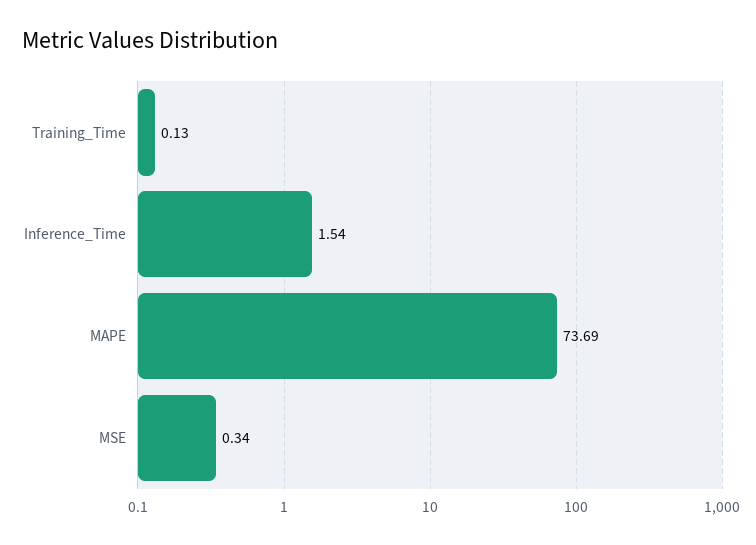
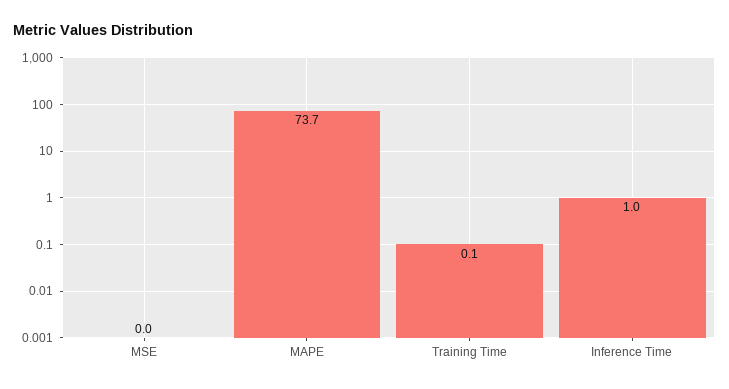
Inference_Time: 1.54 -> 1
MSE: 0.34 -> 0

